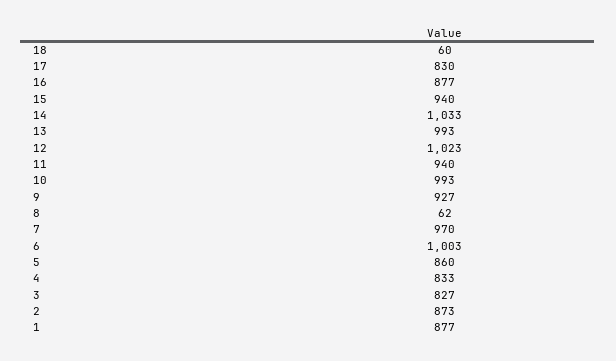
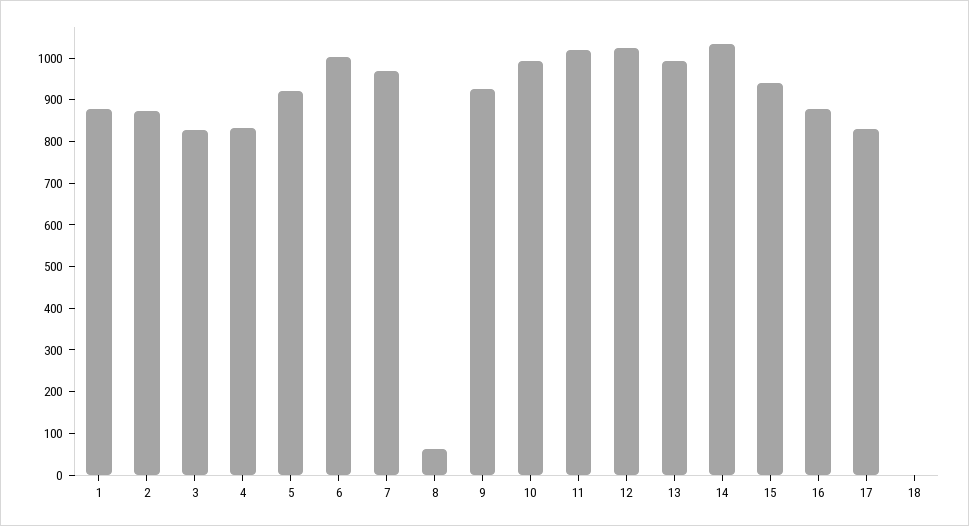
18: 60 -> 0
11: 940 -> 1020
5: 860 -> 920

